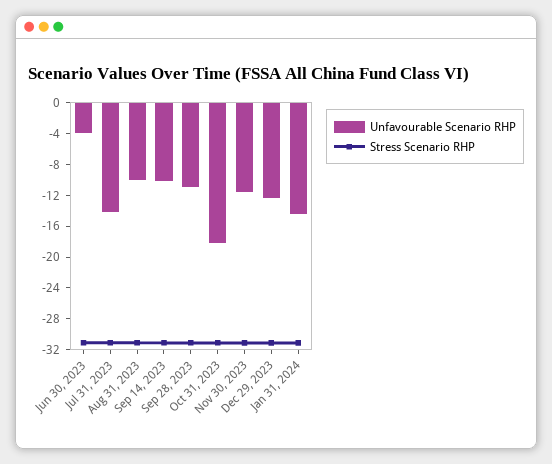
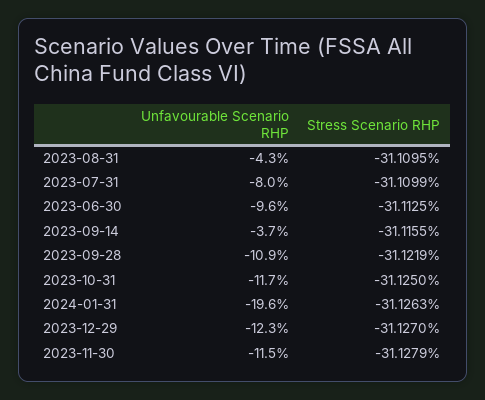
Unfavourable Scenario RHP, Jun 30, 2023: -4 -> -9.6
Unfavourable Scenario RHP, Jul 31, 2023: -14 -> -8
Unfavourable Scenario RHP, Aug 31, 2023: -10 -> -4.3
Unfavourable Scenario RHP, Sep 14, 2023: -10 -> -3.7
Unfavourable Scenario RHP, Oct 31, 2023: -18 -> -11.7
Unfavourable Scenario RHP, Jan 31, 2024: -14 -> -19.6

